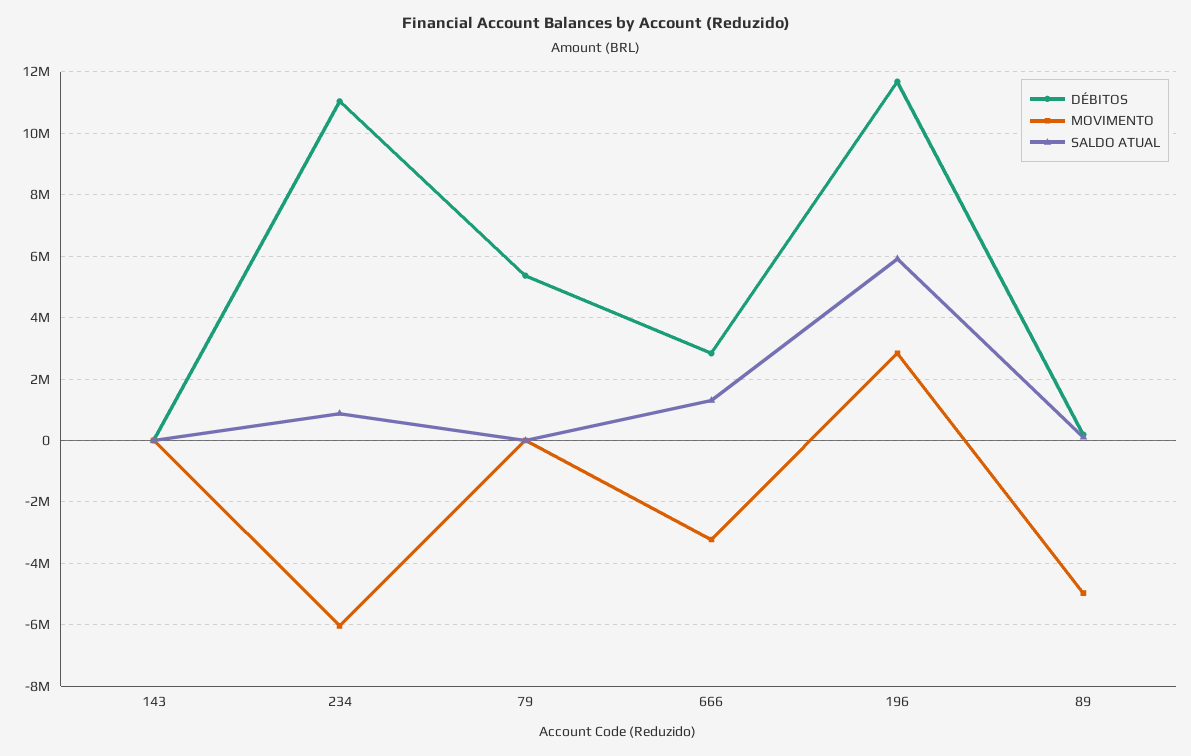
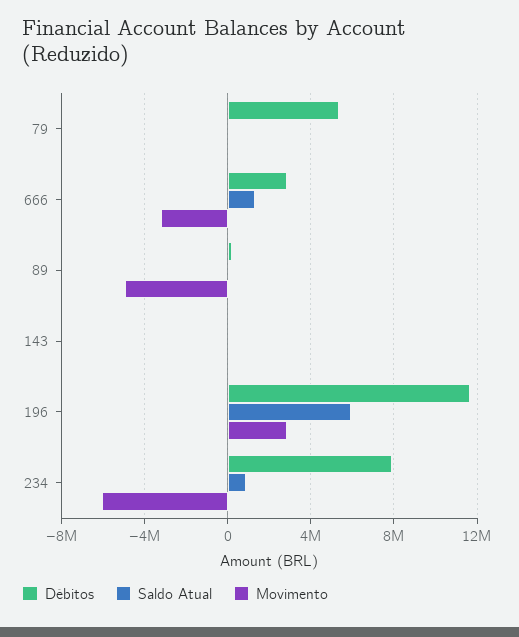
DÉBITOS, 234: 11000000 -> 8000000

